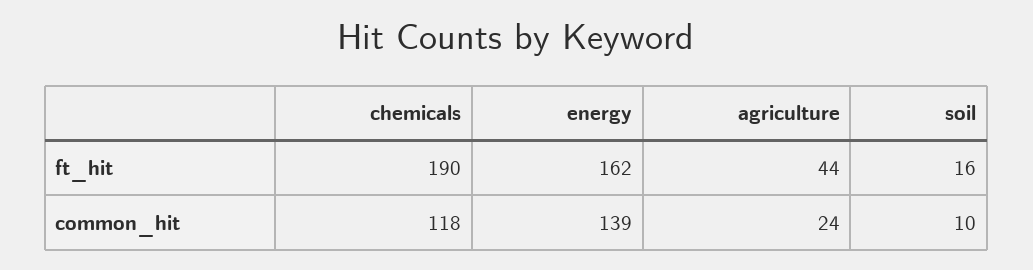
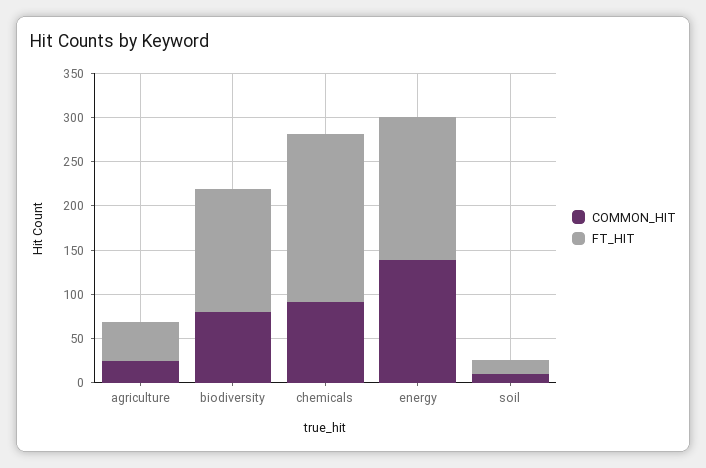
common_hit, chemicals: 118 -> 90
common_hit, biodiversity: none -> 80
ft_hit, biodiversity: none -> 140

